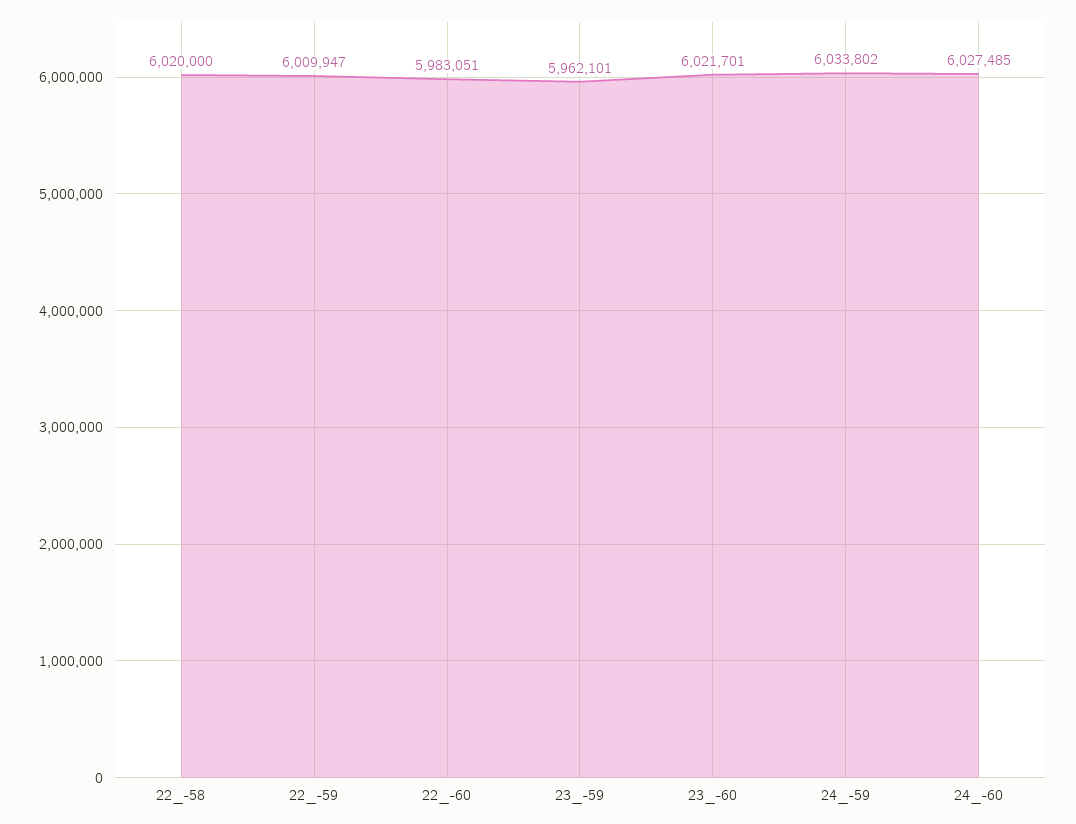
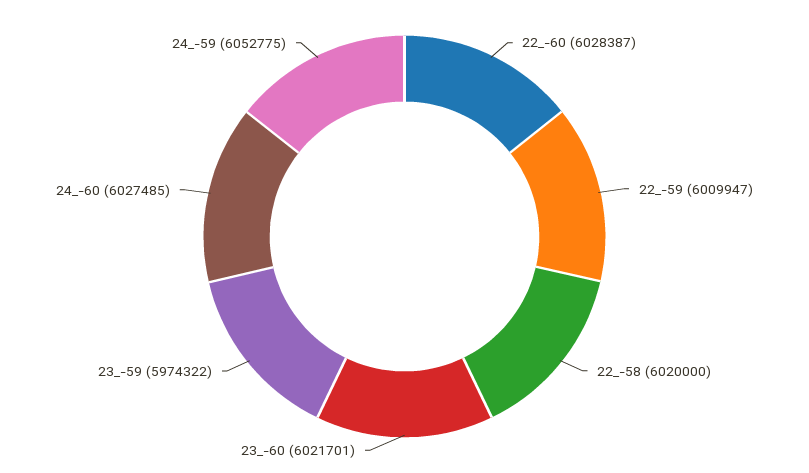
22_-60: 5983051 -> 6028387
23_-59: 5962101 -> 5974322
24_-59: 6033802 -> 6052775

